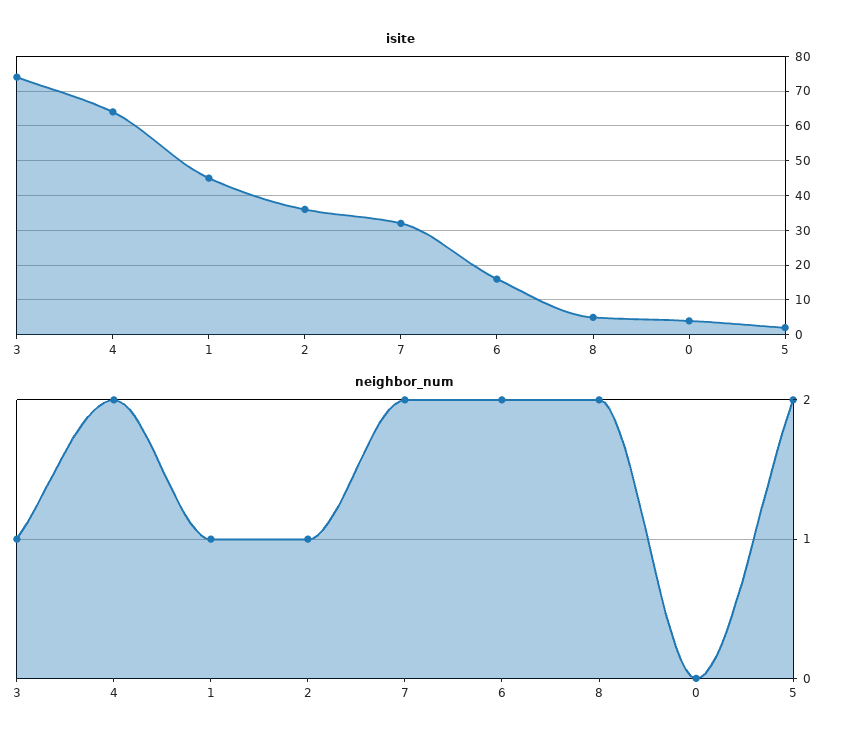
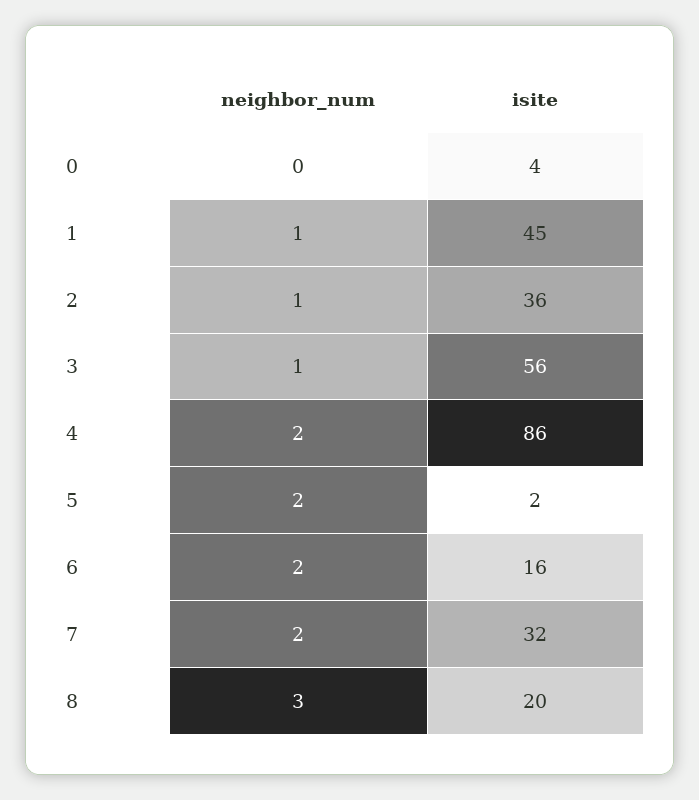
isite, 3: 75 -> 56
isite, 4: 65 -> 86
isite, 8: 5 -> 20
neighbor_num, 8: 2 -> 3

